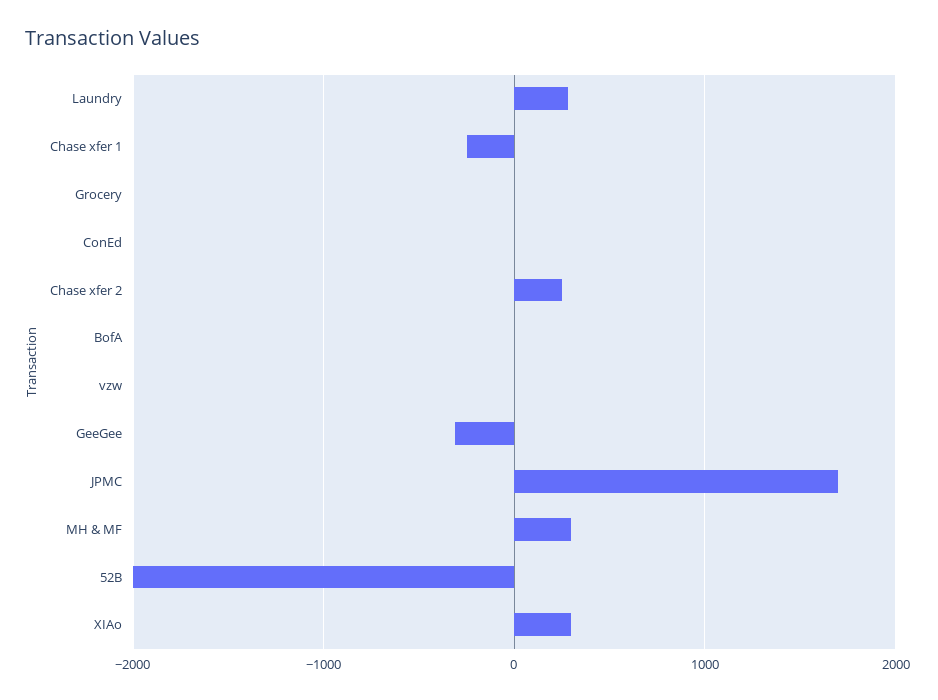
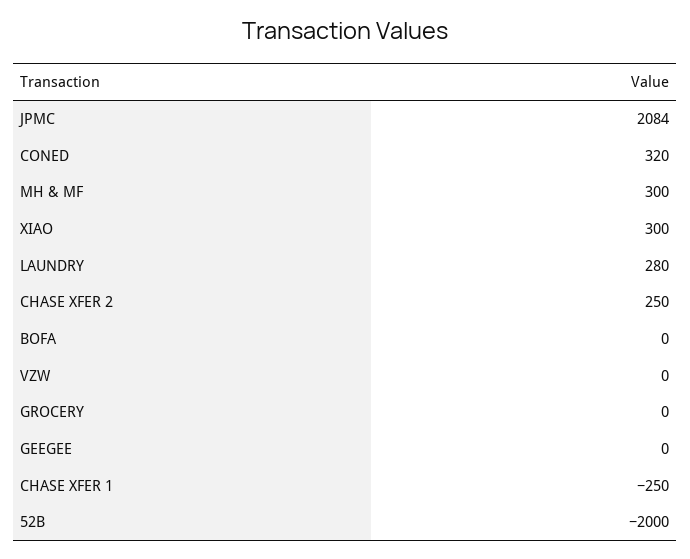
ConEd: 0 -> 320
GeeGee: -300 -> 0
JPMC: 1700 -> 2084

